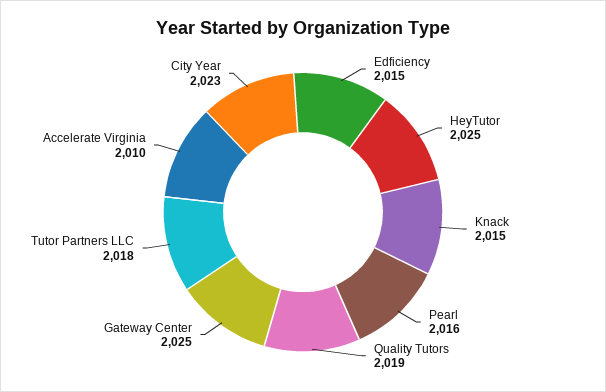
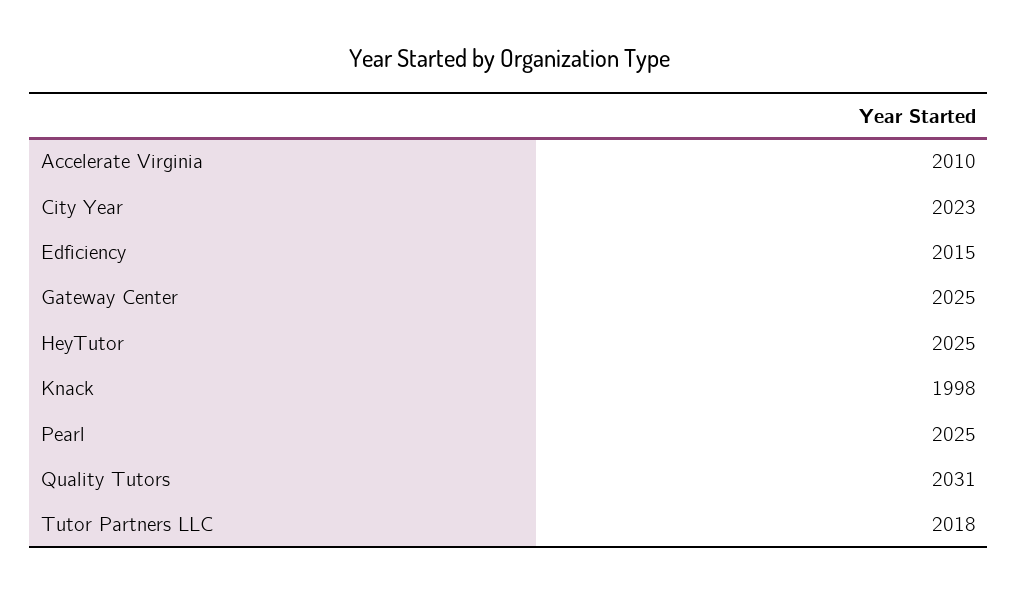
Knack: 2015 -> 1998
Pearl: 2016 -> 2025
Quality Tutors: 2019 -> 2031

